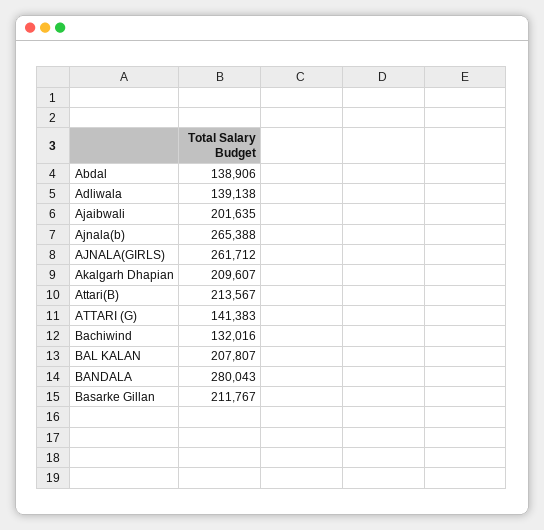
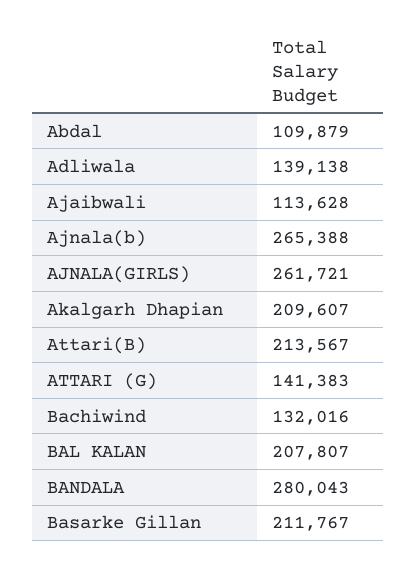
Abdal: 138906 -> 109879
Ajaibwali: 201635 -> 113628
AJNALA(GIRLS): 261712 -> 261721

